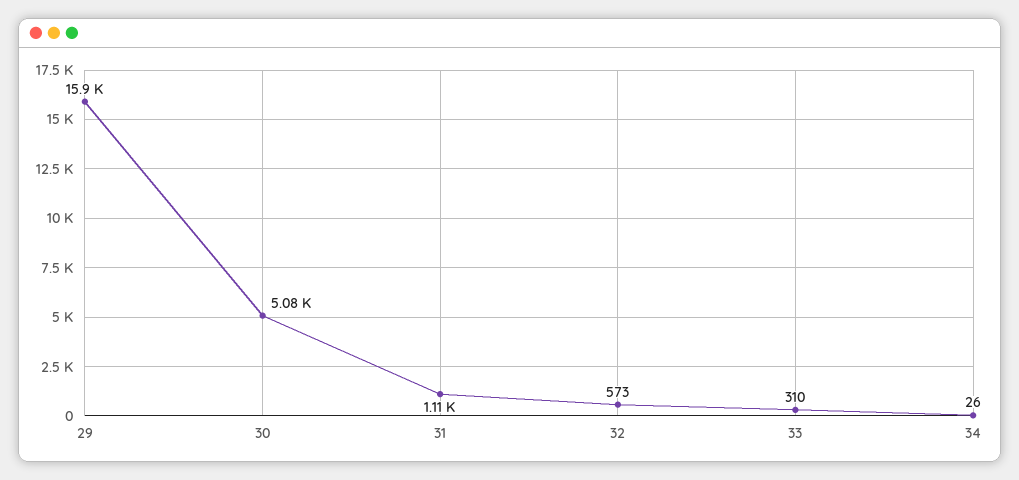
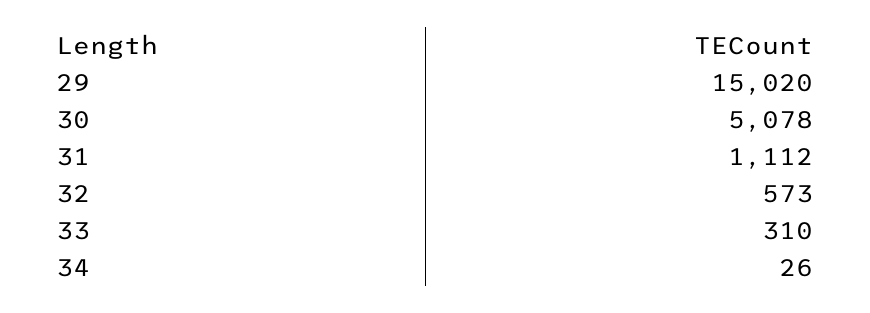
29: 15900 -> 15020

